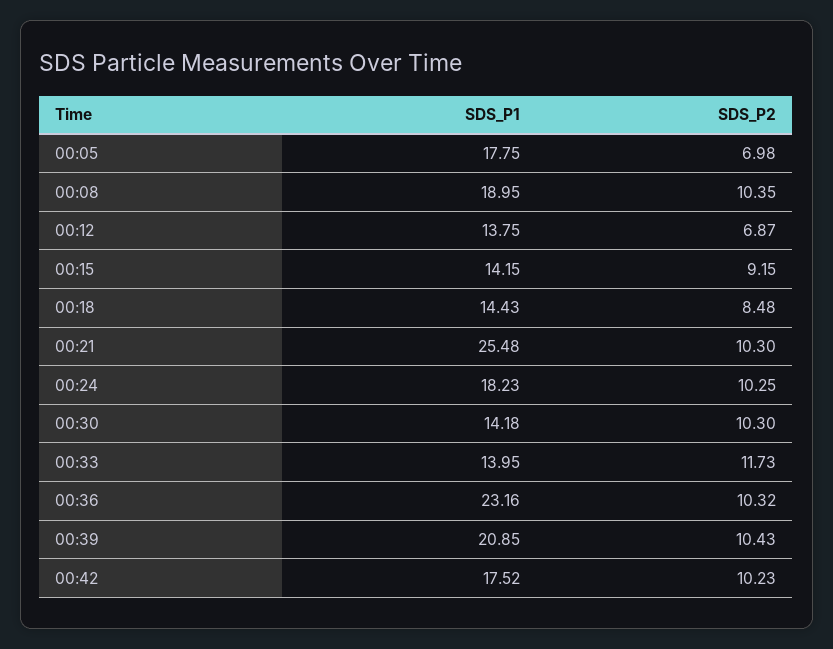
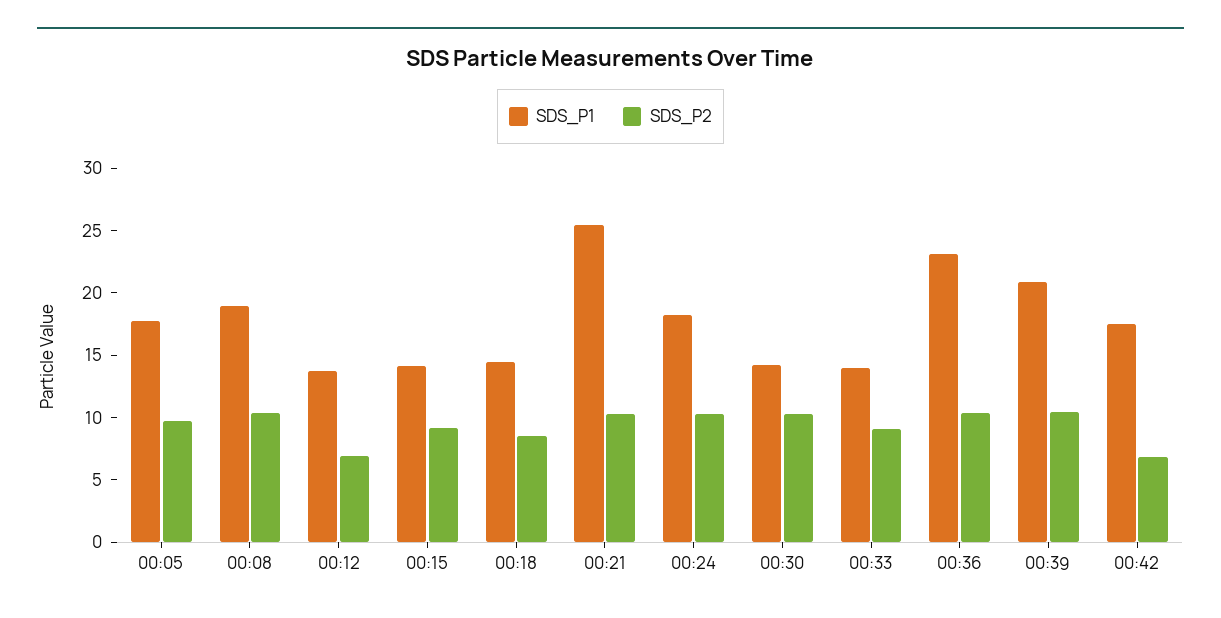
SDS_P2, 00:05: 6.98 -> 10
SDS_P2, 00:33: 11.73 -> 9
SDS_P2, 00:42: 10.23 -> 7

